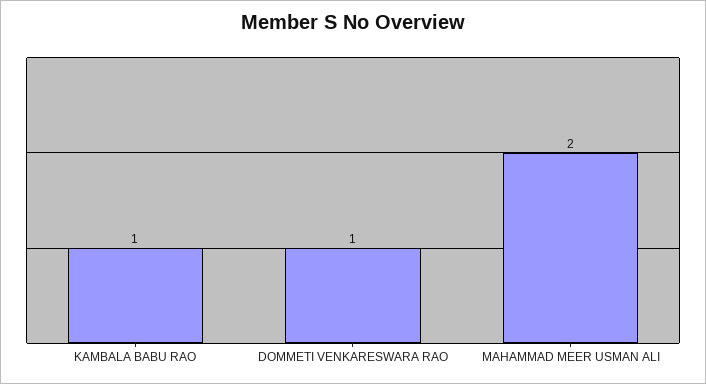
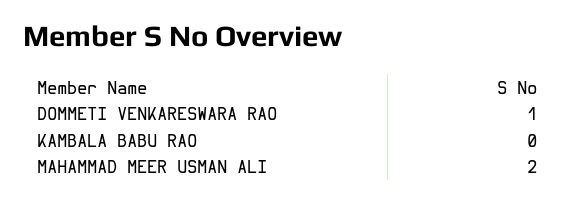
KAMBALA BABU RAO: 1 -> 0

